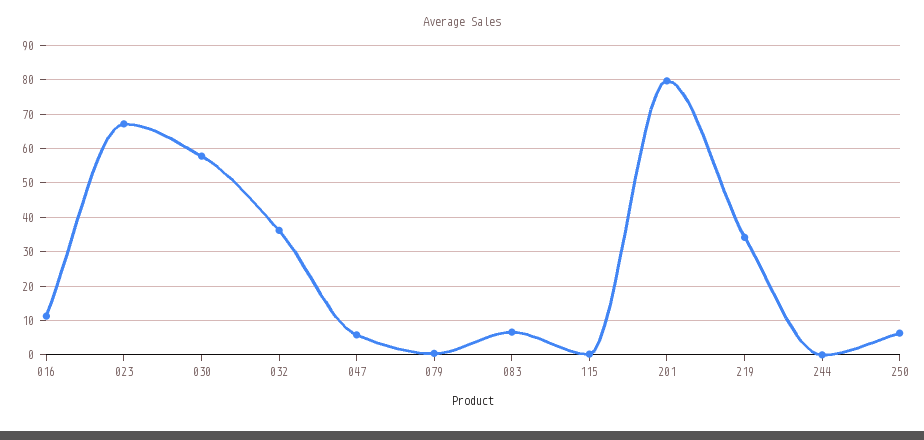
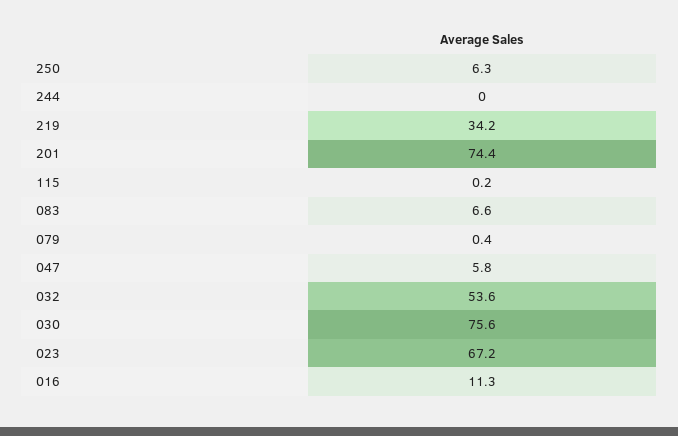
030: 58 -> 75.6
032: 36 -> 53.6
201: 80 -> 74.4

